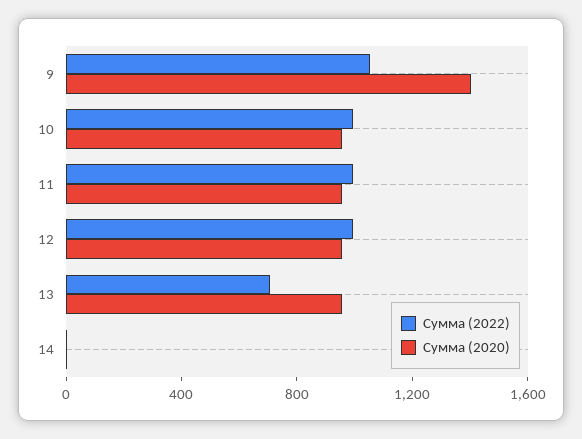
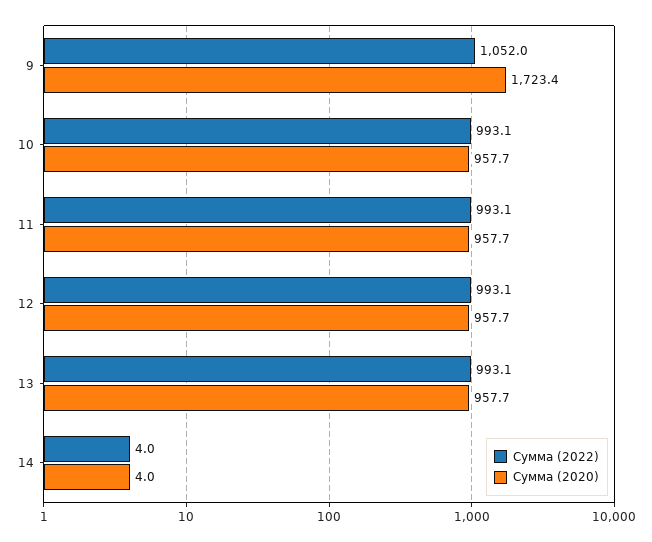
Сумма (2020), 9: 1400 -> 1723.4
Сумма (2022), 13: 700 -> 993.1

